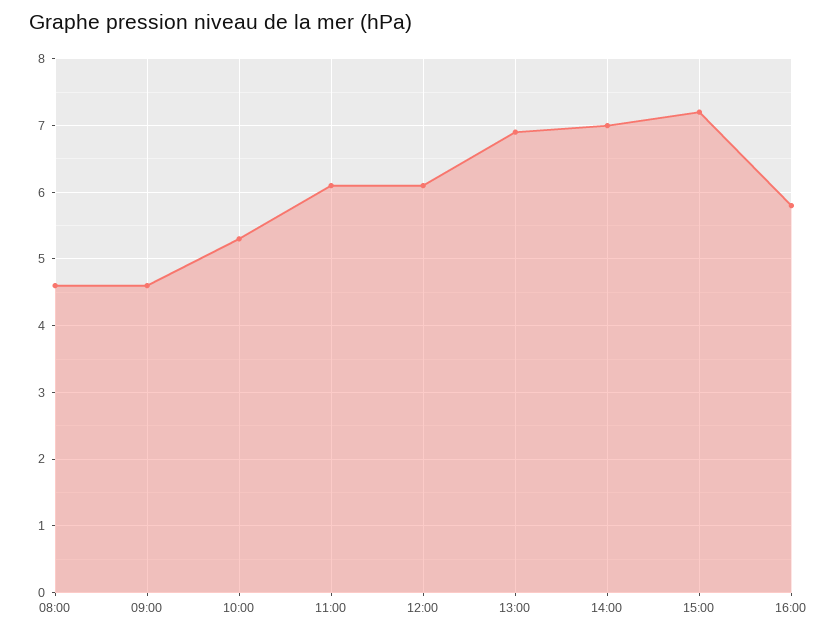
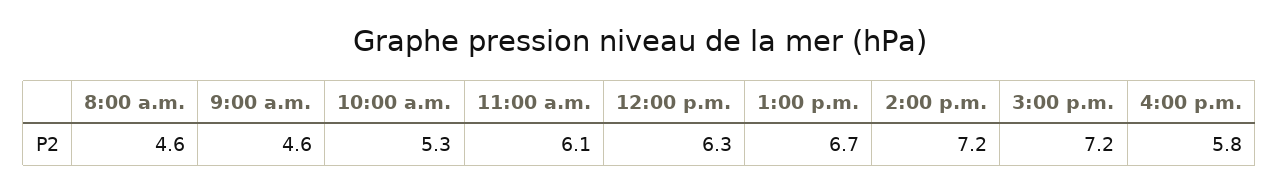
12:00: 6.1 -> 6.3
13:00: 6.9 -> 6.7
14:00: 7 -> 7.2

